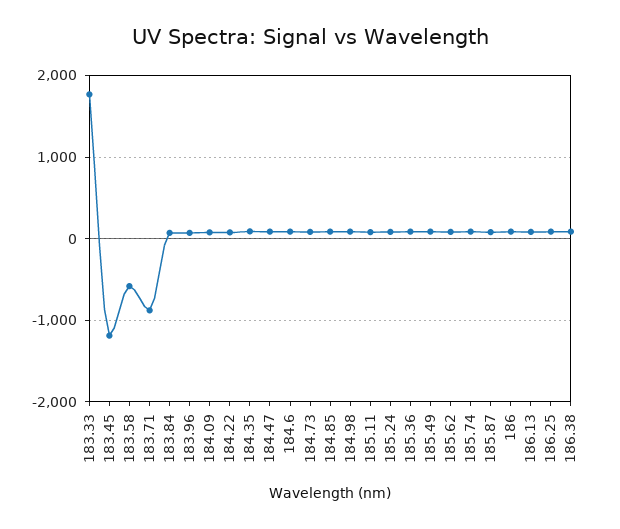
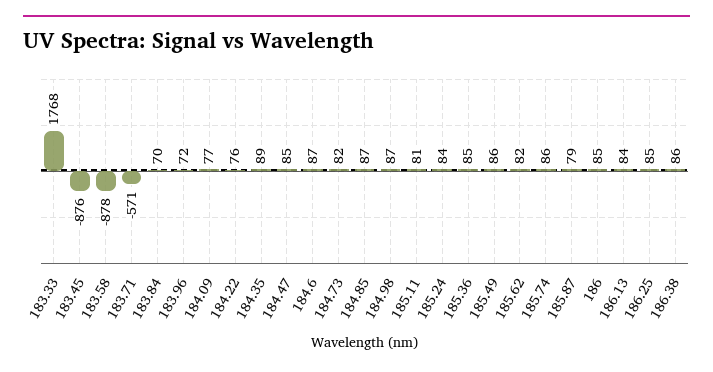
183.45: -1200 -> -876
183.58: -600 -> -878
183.71: -900 -> -571

